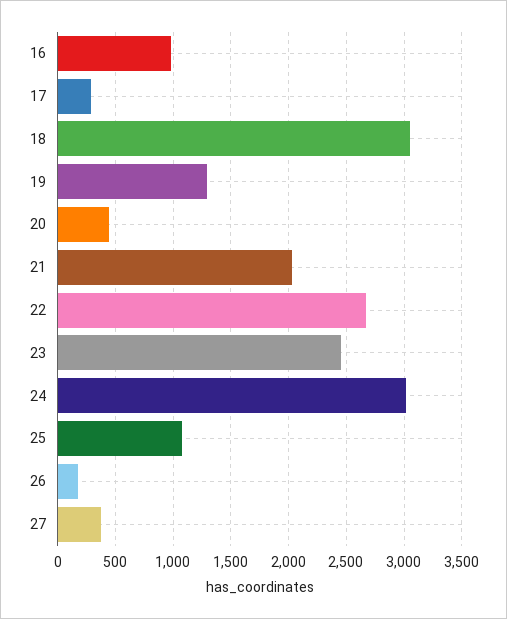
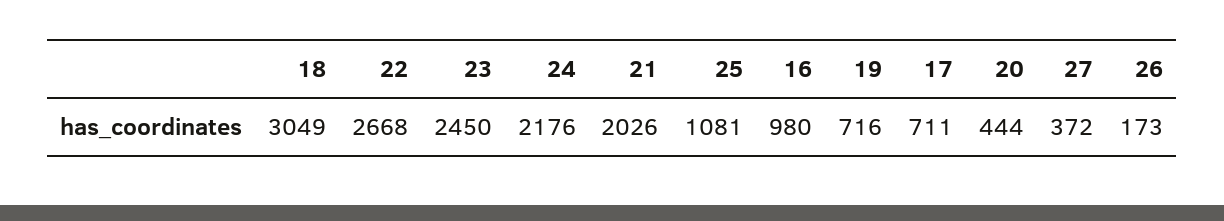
17: 300 -> 711
19: 1300 -> 716
24: 3000 -> 2176

